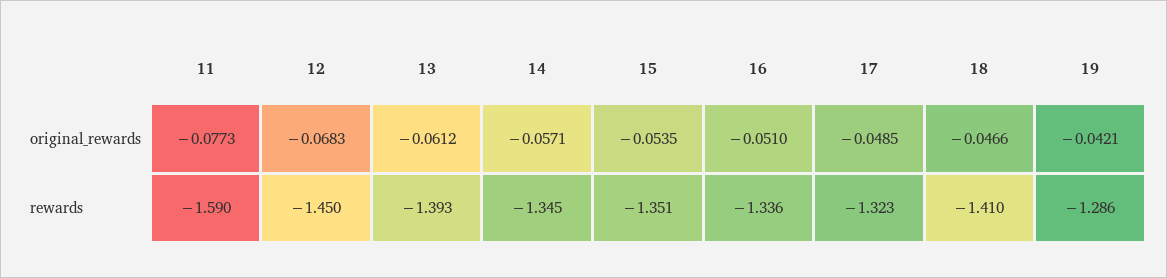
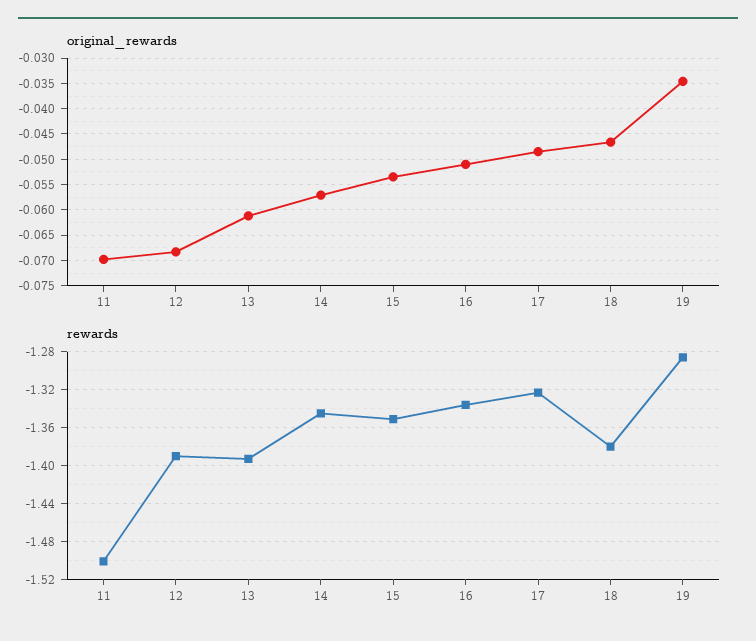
original_rewards, 11: -0.0773 -> -0.07
original_rewards, 19: -0.0421 -> -0.035
rewards, 11: -1.59 -> -1.5
rewards, 12: -1.45 -> -1.39
rewards, 18: -1.41 -> -1.38

